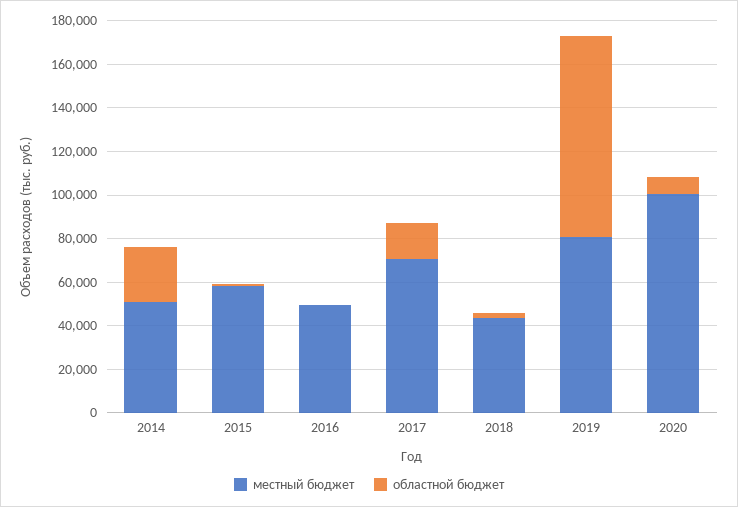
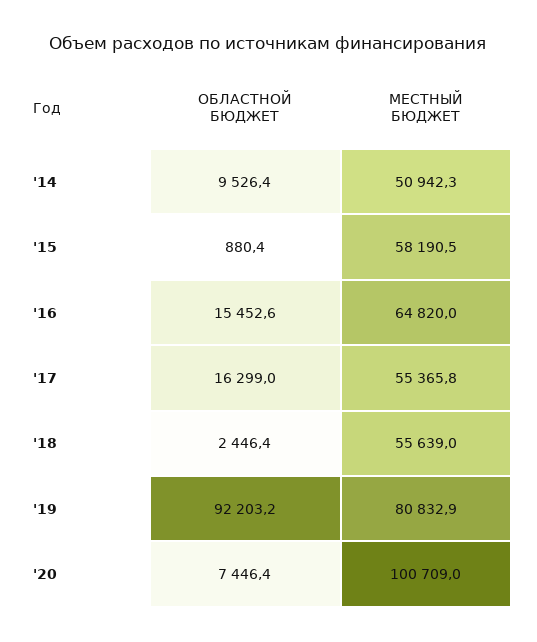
областной бюджет, 2014: 25000 -> 9526.4
местный бюджет, 2016: 50000 -> 64820
областной бюджет, 2016: 0 -> 15452.6
местный бюджет, 2017: 70000 -> 55365.8
местный бюджет, 2018: 45000 -> 55639

